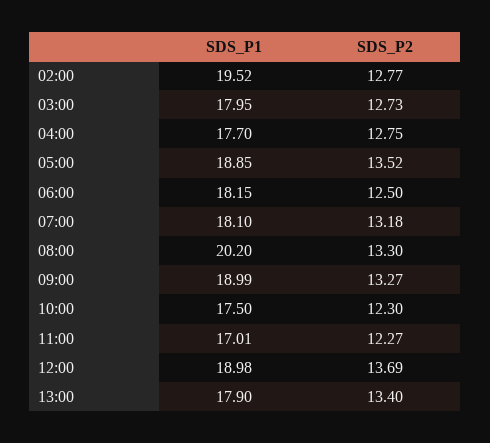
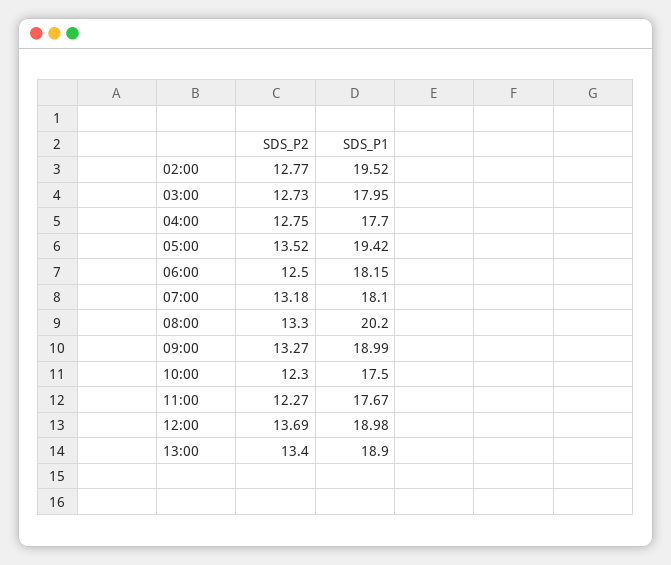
SDS_P1, 05:00: 18.85 -> 19.42
SDS_P1, 11:00: 17.01 -> 17.67
SDS_P1, 13:00: 17.9 -> 18.9

